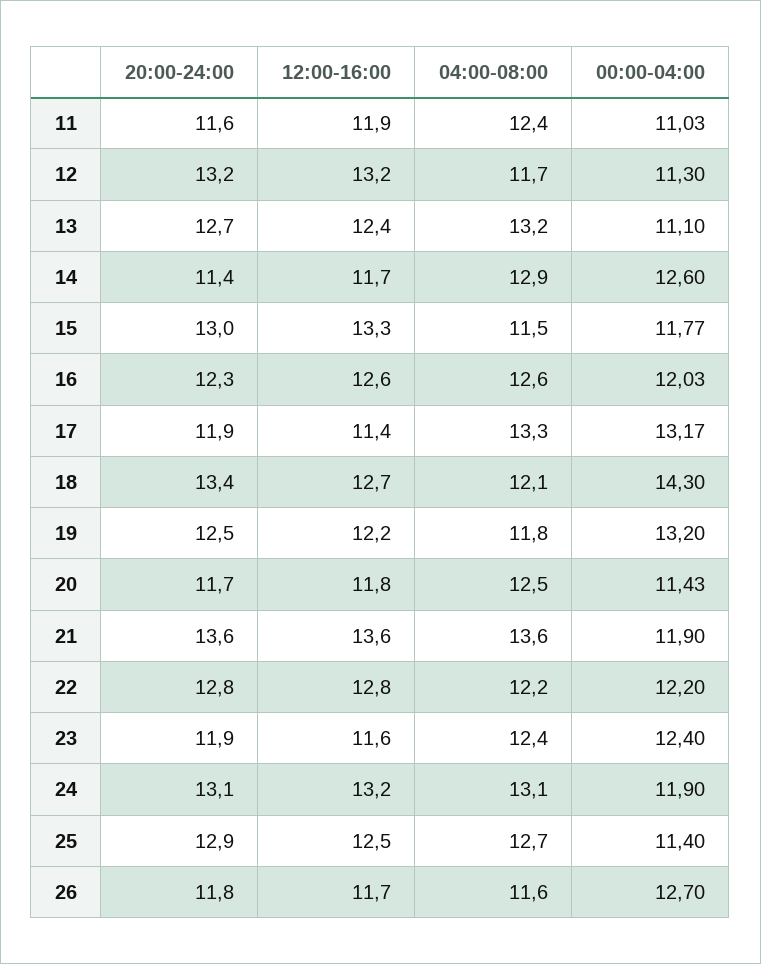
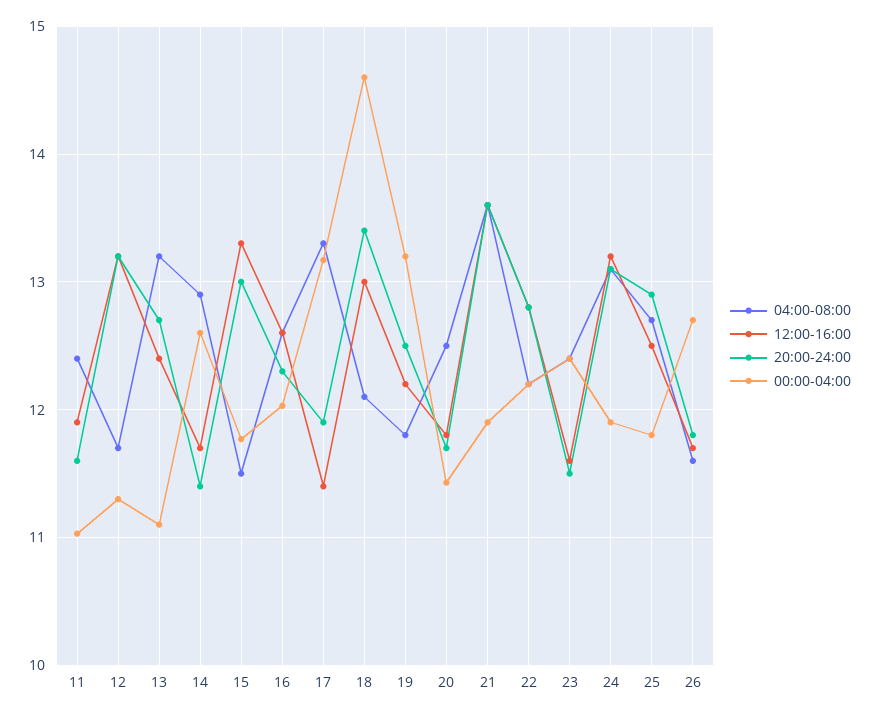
12:00-16:00, 18: 12.7 -> 13
00:00-04:00, 18: 14.3 -> 14.6
20:00-24:00, 23: 11.9 -> 11.5
00:00-04:00, 25: 11.4 -> 11.8

